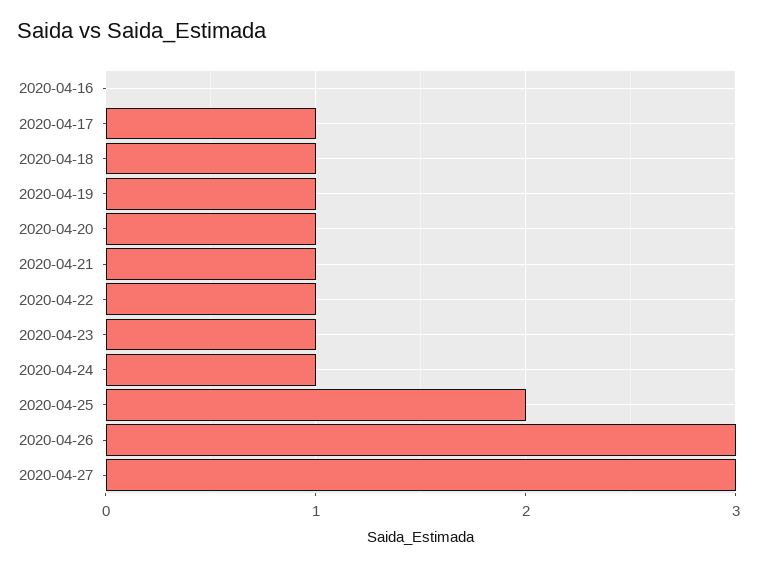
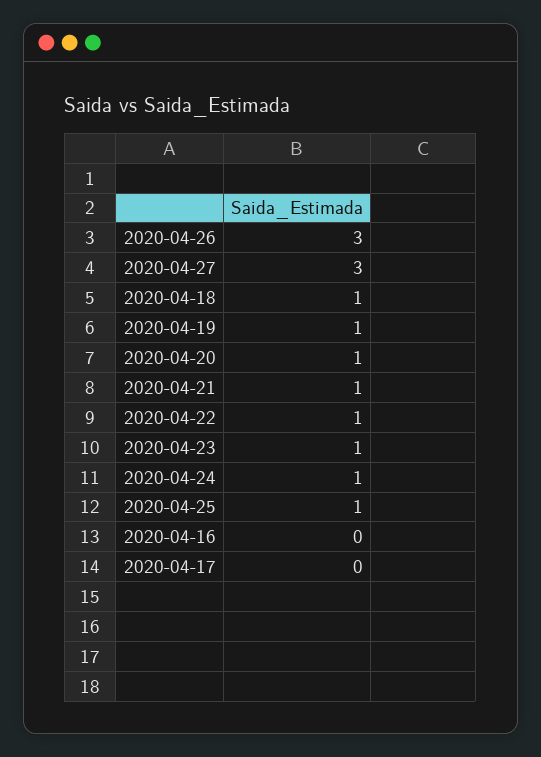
2020-04-17: 1 -> 0
2020-04-25: 2 -> 1

